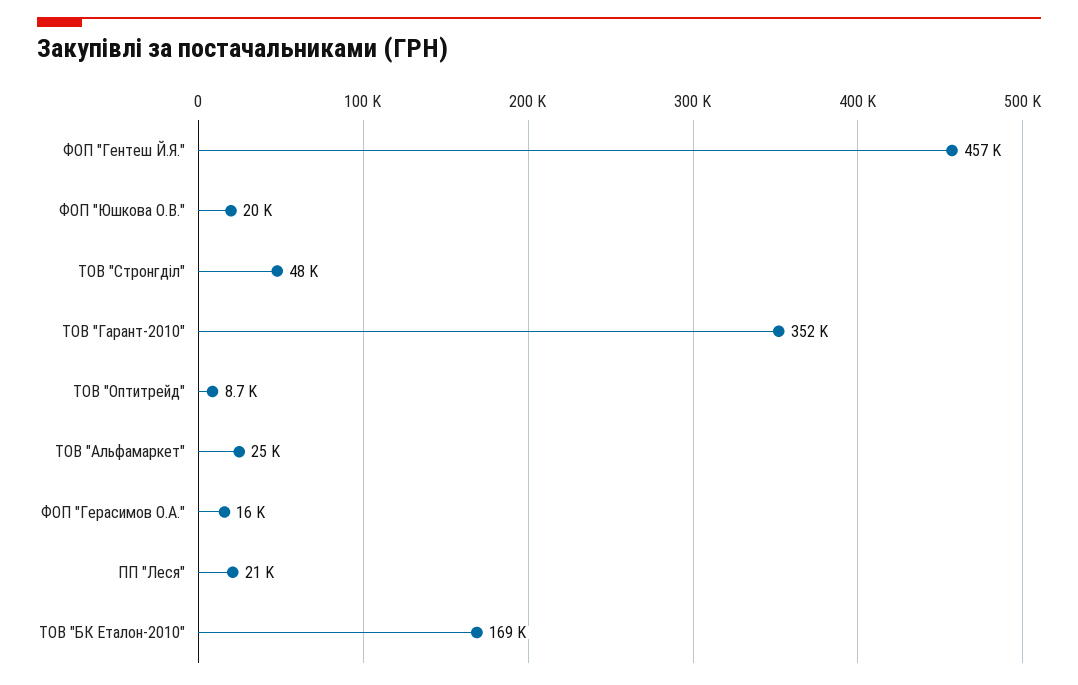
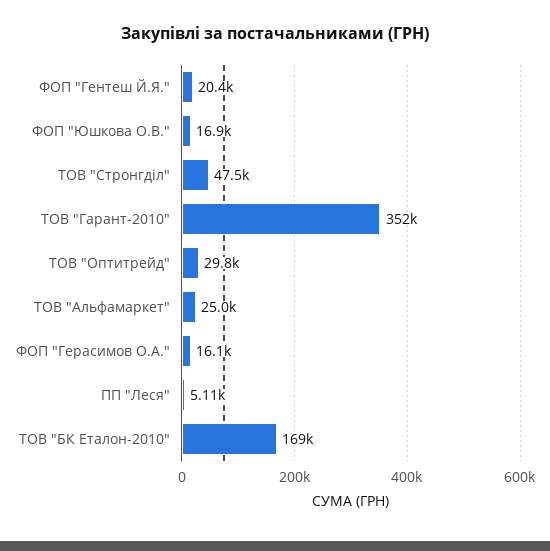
ФОП "Гентеш Й.Я.": 457000 -> 20400
ФОП "Юшкова О.В.": 20000 -> 16900
ТОВ "Оптитрейд": 8700 -> 29800
ПП "Леся": 21000 -> 5110

